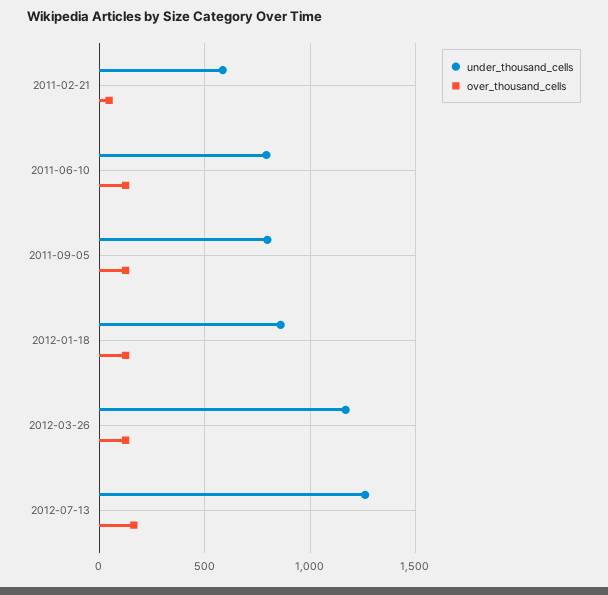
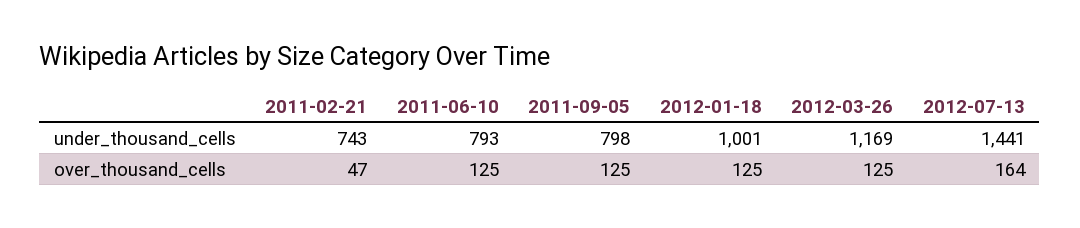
under_thousand_cells, 2011-02-21: 600 -> 743
under_thousand_cells, 2012-01-18: 850 -> 1001
under_thousand_cells, 2012-07-13: 1250 -> 1441

